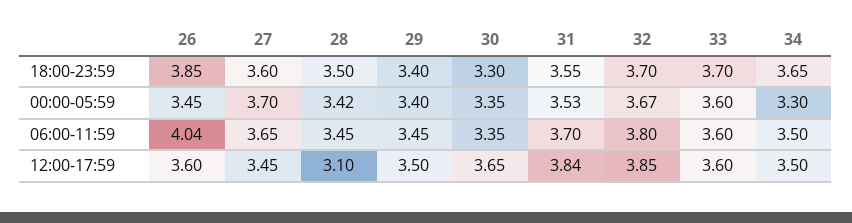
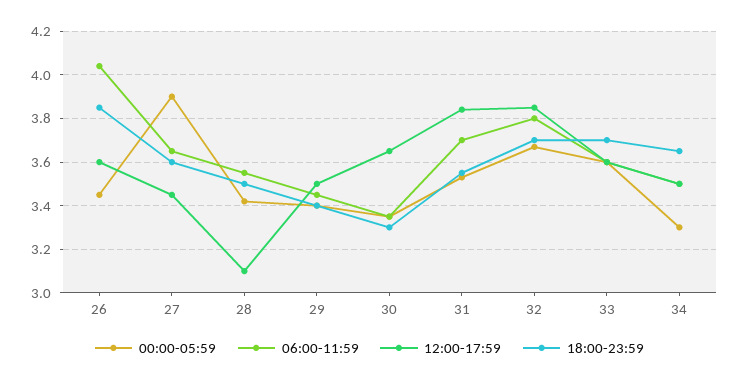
00:00-05:59, 27: 3.7 -> 3.9
06:00-11:59, 28: 3.45 -> 3.55

